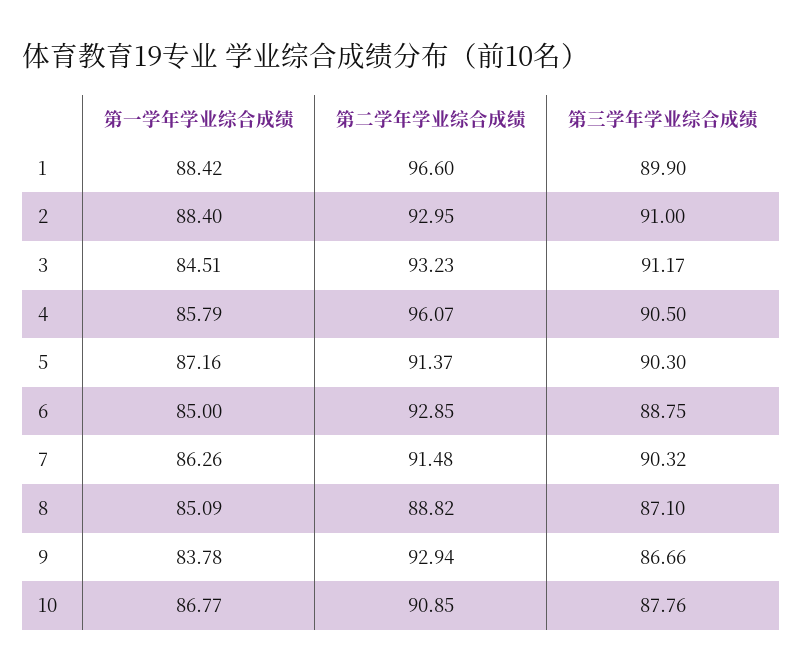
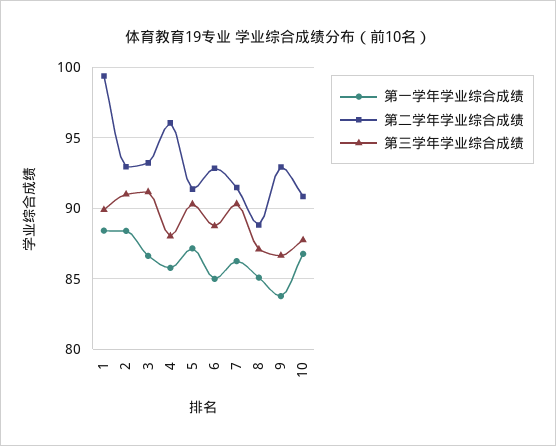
第二学年学业综合成绩, 1: 96.6 -> 99.5
第一学年学业综合成绩, 3: 84.51 -> 86.5
第三学年学业综合成绩, 4: 90.5 -> 88

